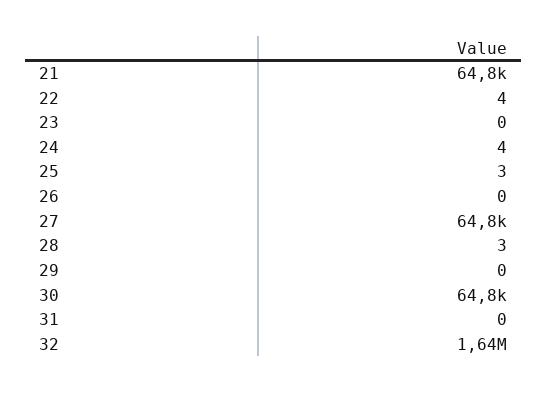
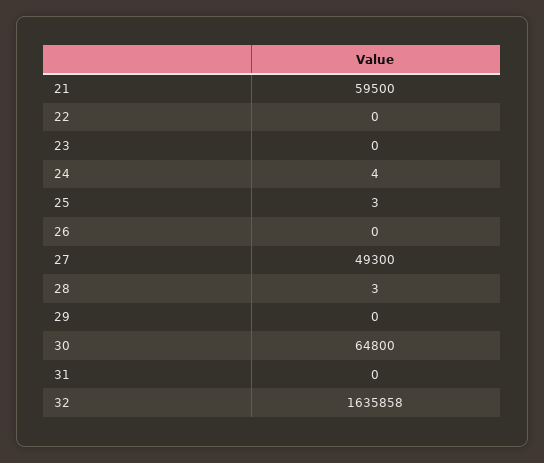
21: 64800 -> 59500
22: 4 -> 0
27: 64800 -> 49300

